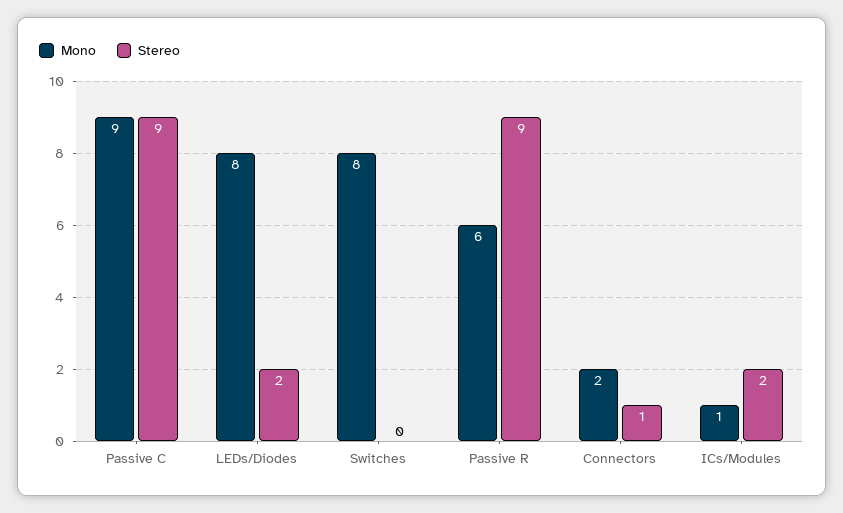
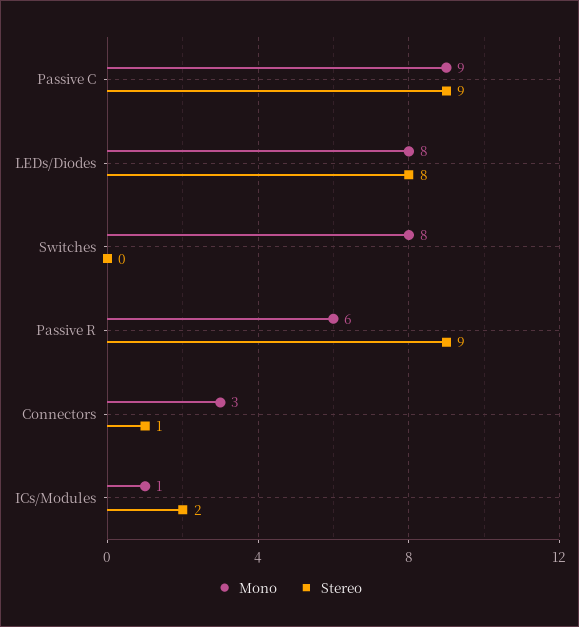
Stereo, LEDs/Diodes: 2 -> 8
Mono, Connectors: 2 -> 3

